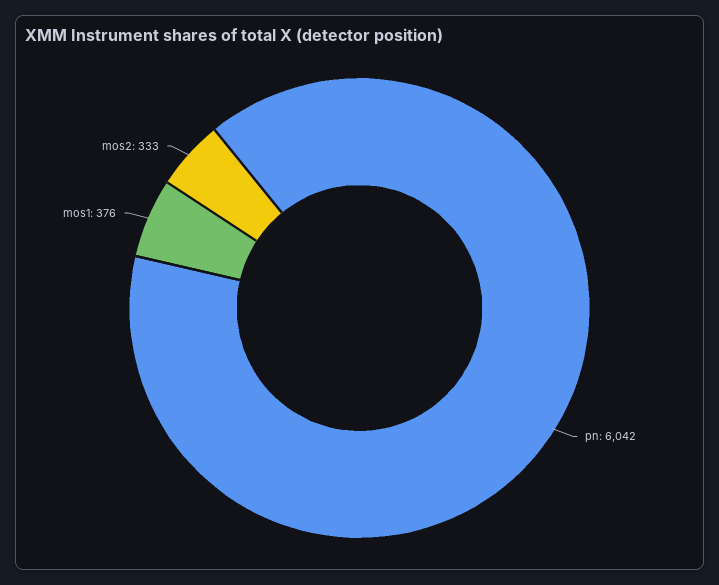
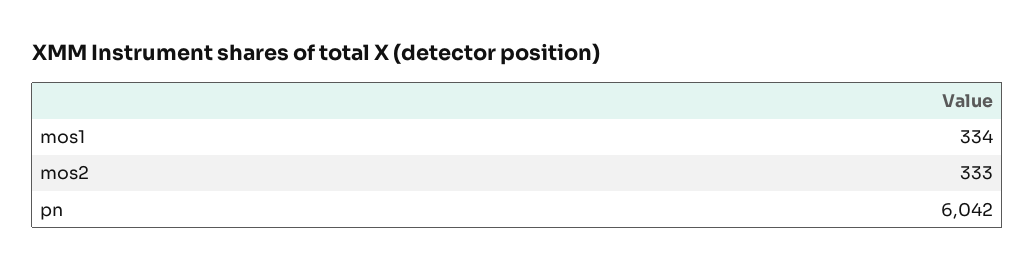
mos1: 376 -> 334

